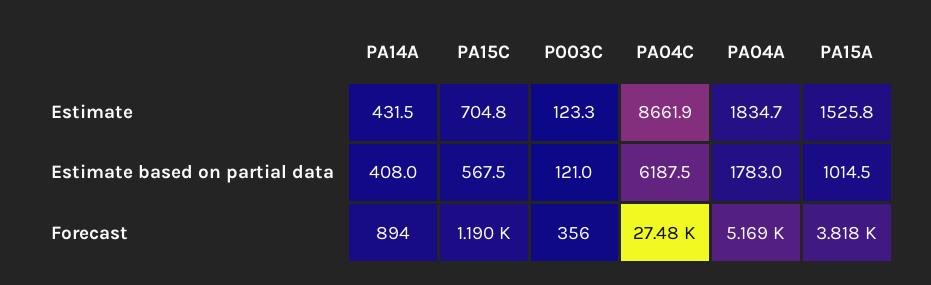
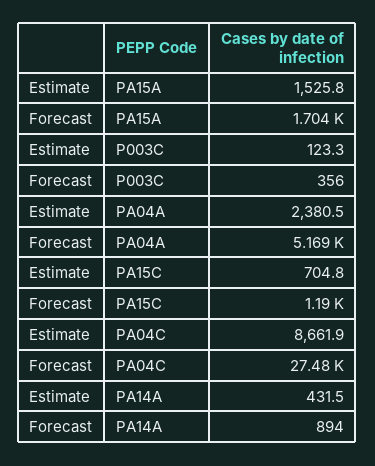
PA04A, Estimate: 1834.7 -> 2380.5
PA14A, Estimate based on partial data: 408 -> none
PA15C, Estimate based on partial data: 567.5 -> none
P003C, Estimate based on partial data: 121 -> none
PA04C, Estimate based on partial data: 6187.5 -> none
PA04A, Estimate based on partial data: 1783 -> none
PA15A, Estimate based on partial data: 1014.5 -> none
PA15A, Forecast: 3818 -> 1704

